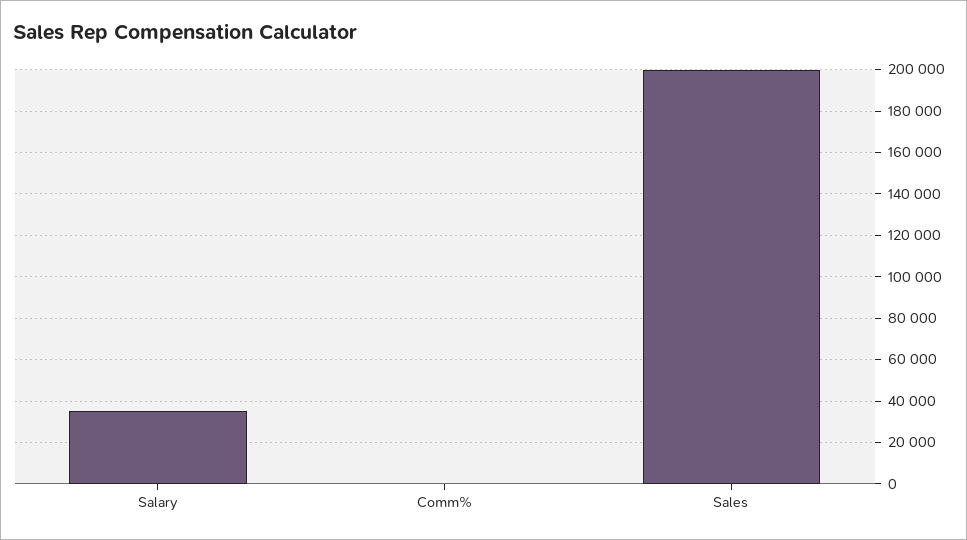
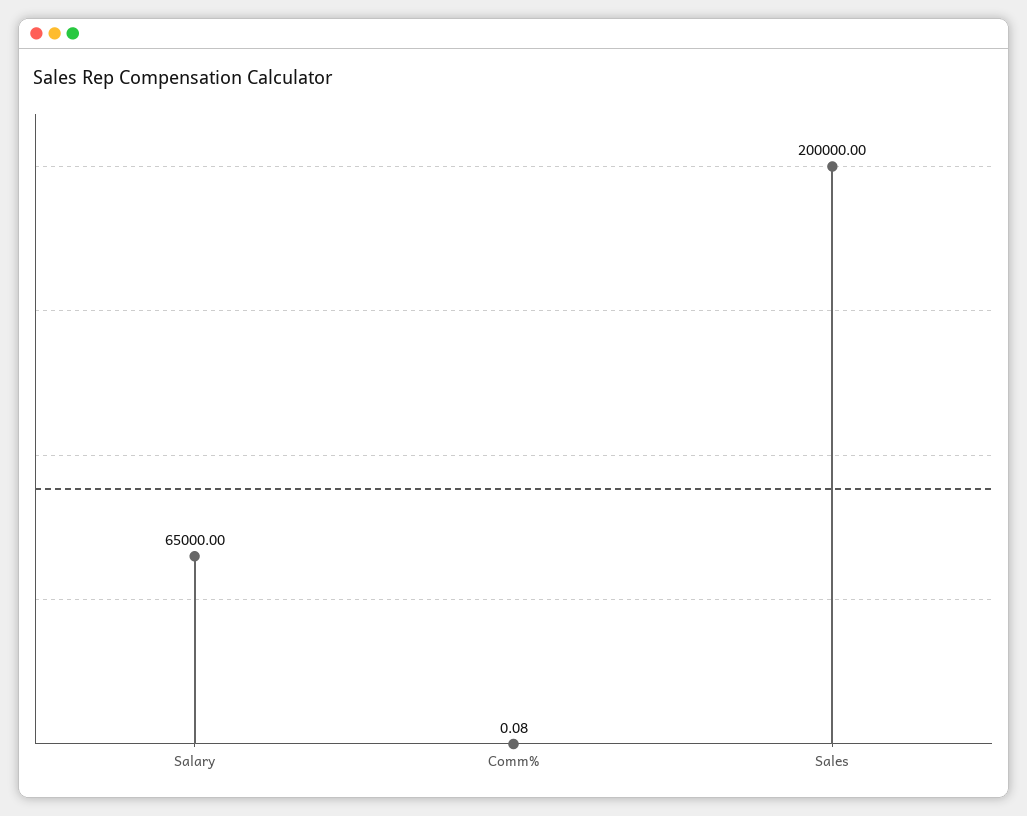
Salary: 35000 -> 65000

